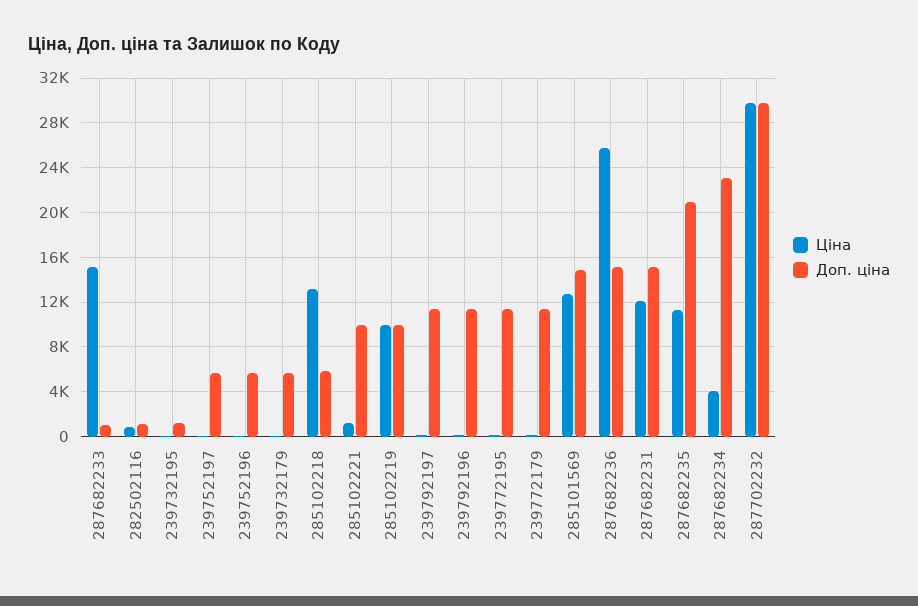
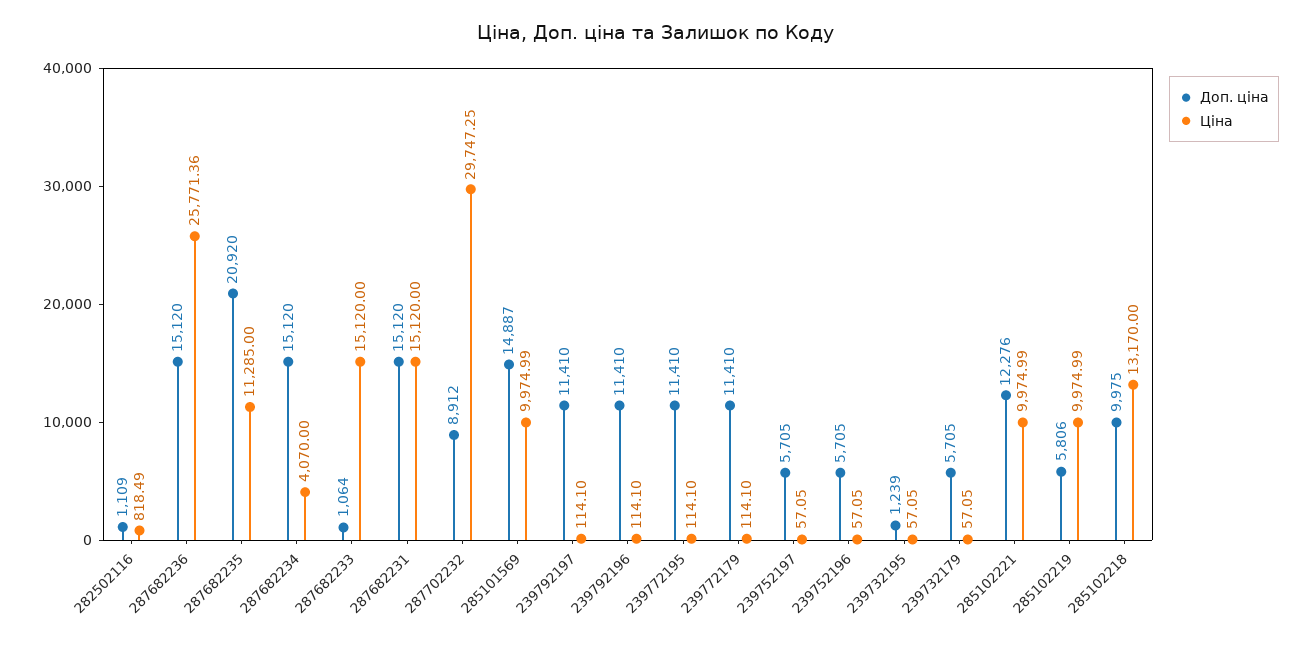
Доп. ціна, 285102218: 6000 -> 9975
Ціна, 285102221: 1000 -> 9974.99
Доп. ціна, 285102221: 10000 -> 12276
Доп. ціна, 285102219: 10000 -> 5806
Ціна, 285101569: 13000 -> 9974.99
Ціна, 287682231: 12000 -> 15120
Доп. ціна, 287682234: 23000 -> 15120
Доп. ціна, 287702232: 30000 -> 8912

